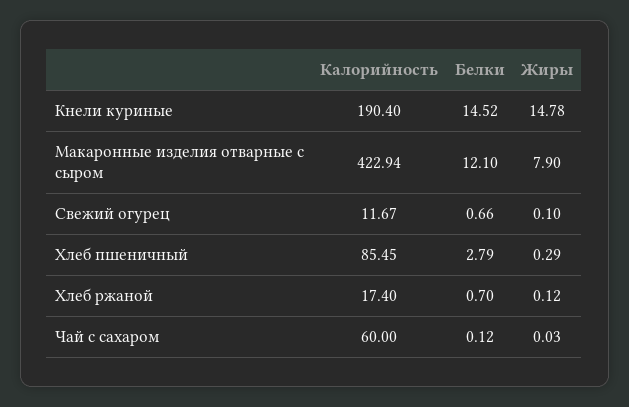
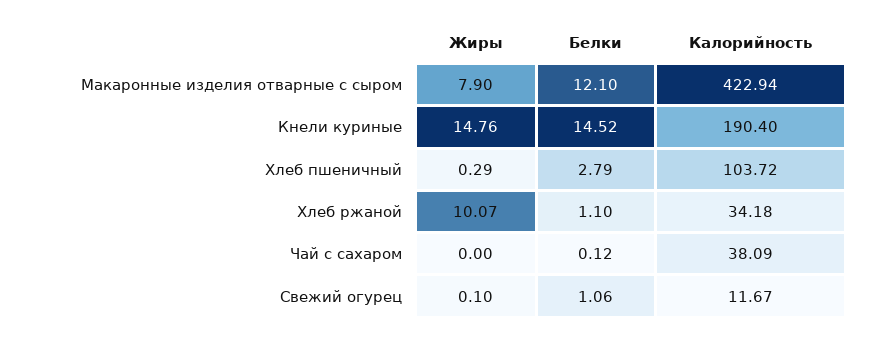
Жиры, Кнели куриные: 14.78 -> 14.76
Белки, Свежий огурец: 0.66 -> 1.06
Калорийность, Хлеб пшеничный: 85.45 -> 103.72
Калорийность, Хлеб ржаной: 17.4 -> 34.18
Белки, Хлеб ржаной: 0.7 -> 1.1
Жиры, Хлеб ржаной: 0.12 -> 10.07
Калорийность, Чай с сахаром: 60 -> 38.09
Жиры, Чай с сахаром: 0.03 -> 0

